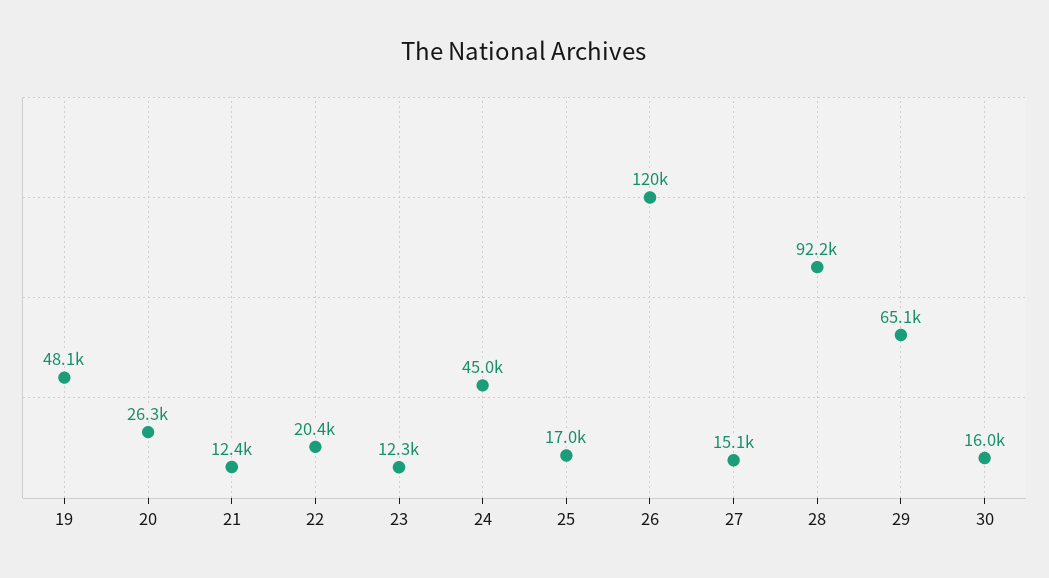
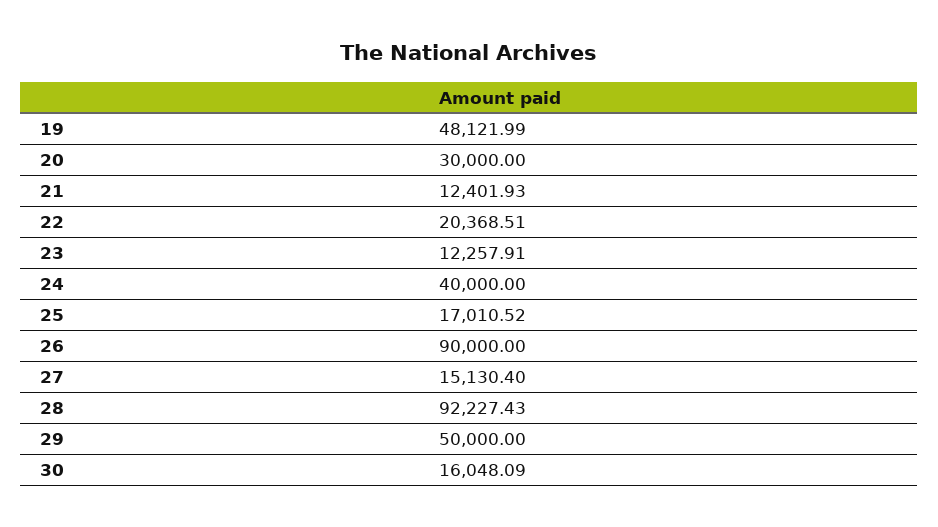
20: 26300 -> 30000
24: 45000 -> 40000
26: 120000 -> 90000
29: 65100 -> 50000

